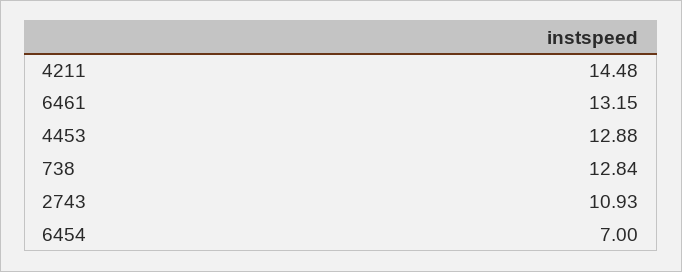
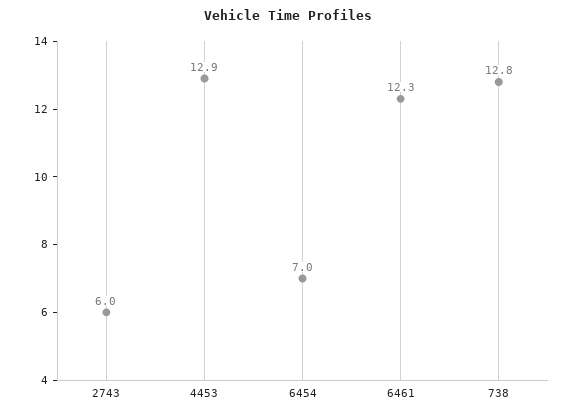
4211: 14.48 -> none
6461: 13.15 -> 12.3
2743: 10.93 -> 6

